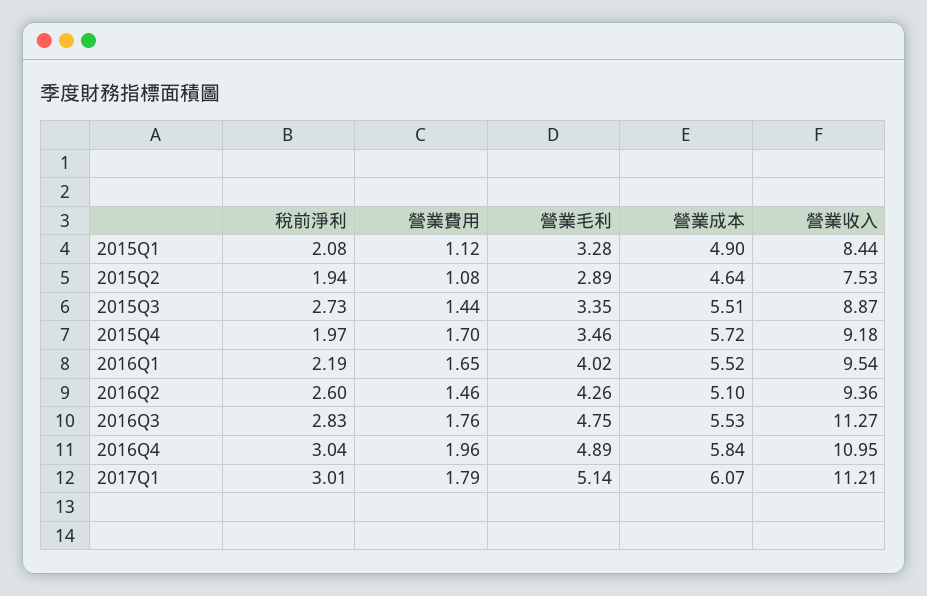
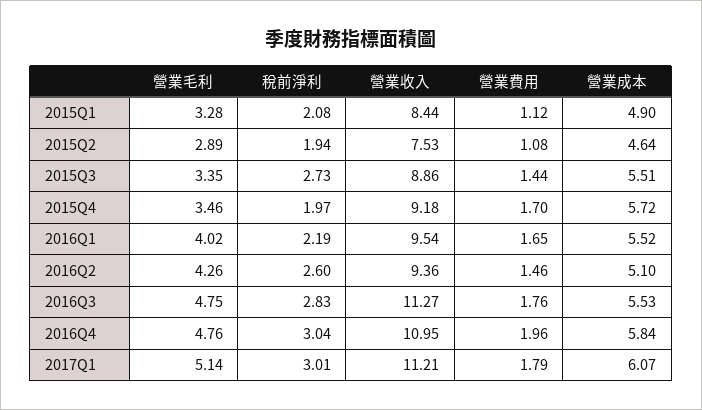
營業收入, 2015Q3: 8.87 -> 8.86
營業毛利, 2016Q4: 4.89 -> 4.76

